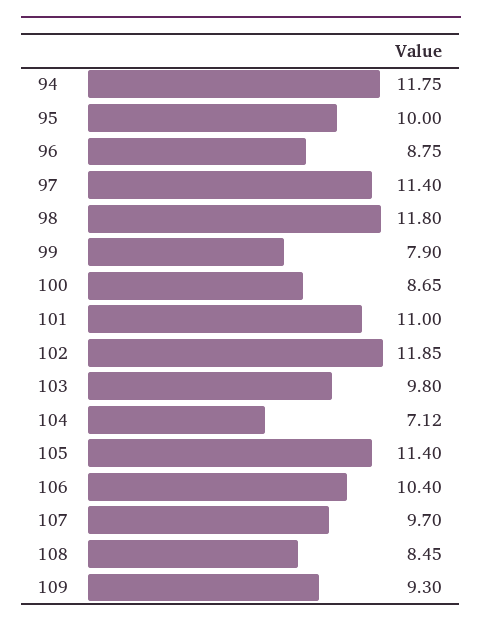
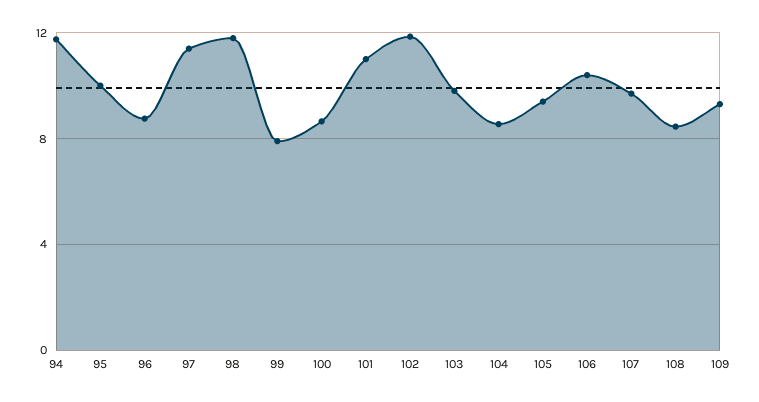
104: 7.12 -> 8.5
105: 11.4 -> 9.5

